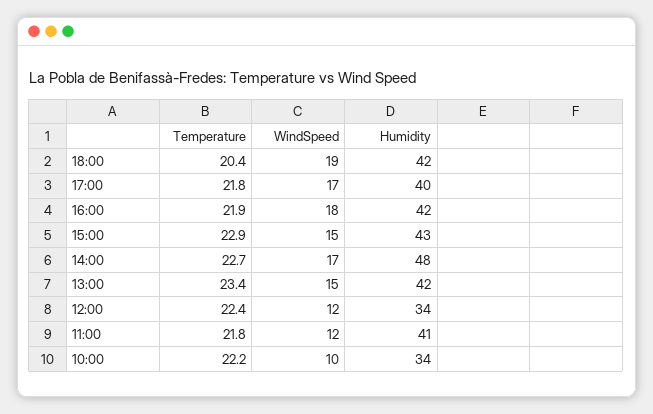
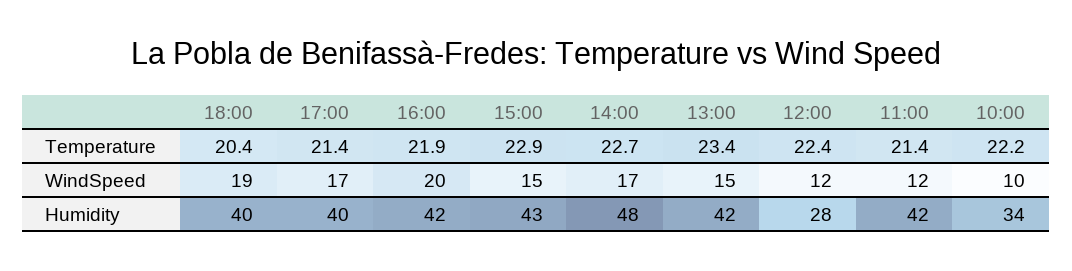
Humidity, 18:00: 42 -> 40
Temperature, 17:00: 21.8 -> 21.4
WindSpeed, 16:00: 18 -> 20
Humidity, 12:00: 34 -> 28
Temperature, 11:00: 21.8 -> 21.4
Humidity, 11:00: 41 -> 42

